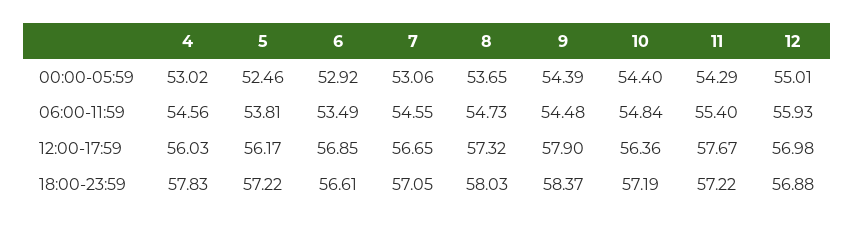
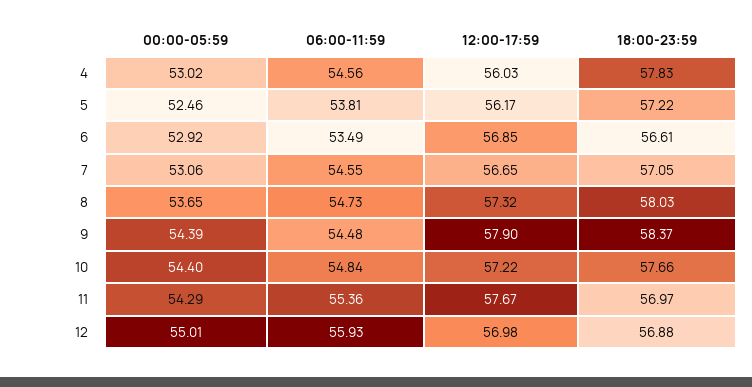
11, 06:00-11:59: 55.4 -> 55.36
10, 12:00-17:59: 56.36 -> 57.22
10, 18:00-23:59: 57.19 -> 57.66
11, 18:00-23:59: 57.22 -> 56.97

